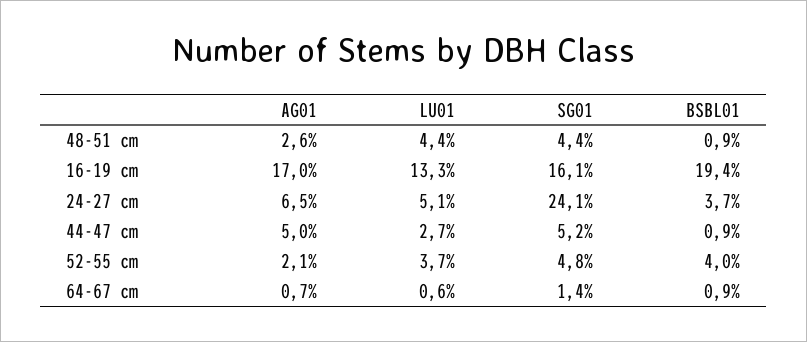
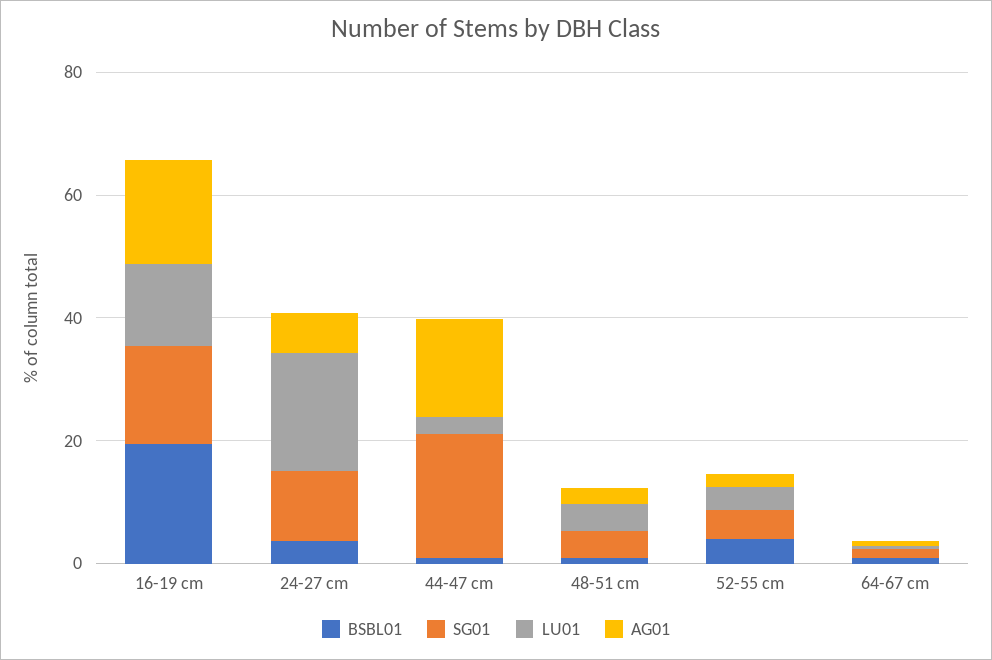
LU01, 24-27 cm: 5.1 -> 20
SG01, 24-27 cm: 24.1 -> 10
AG01, 44-47 cm: 5 -> 15
SG01, 44-47 cm: 5.2 -> 20

